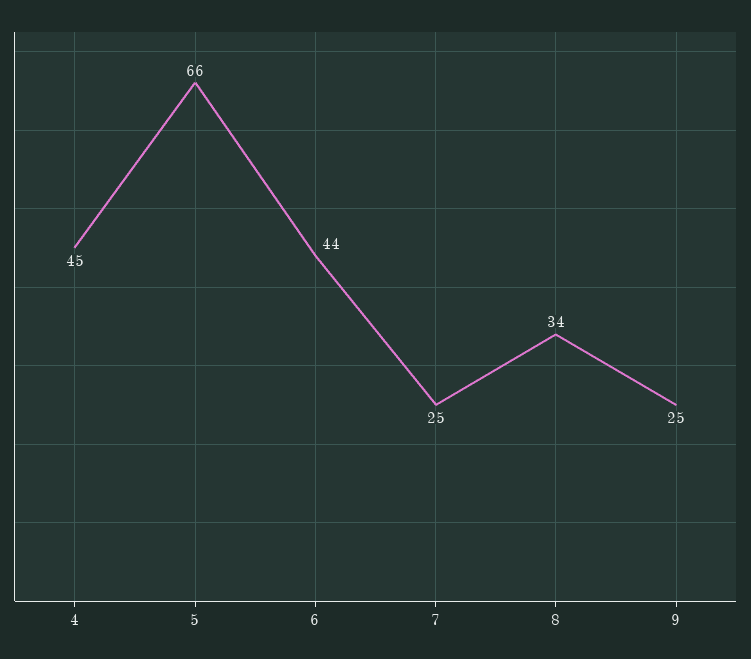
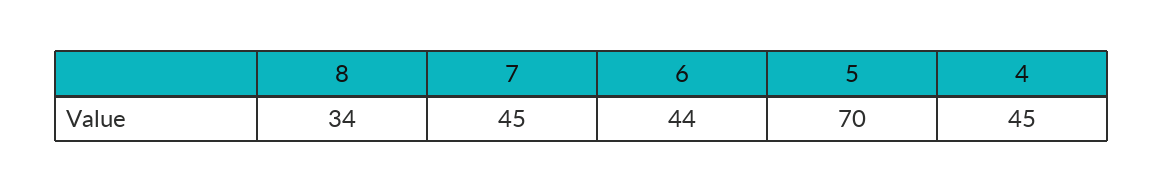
5: 66 -> 70
7: 25 -> 45
9: 25 -> none

